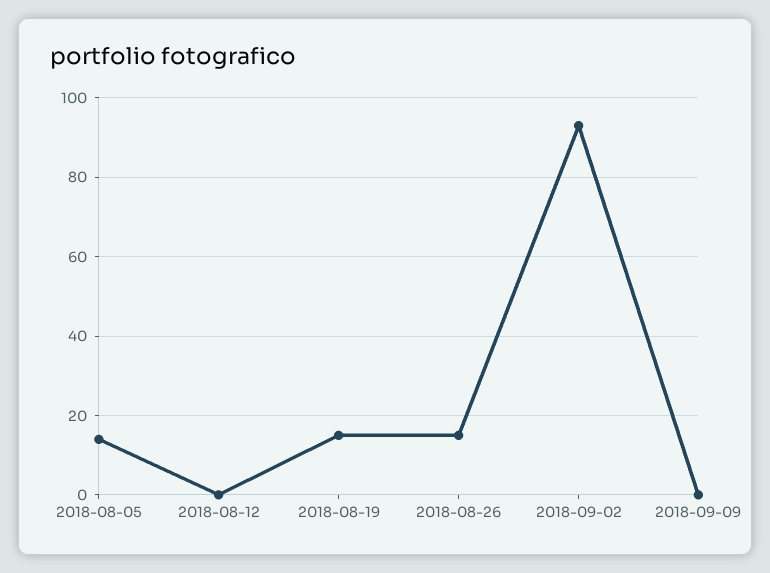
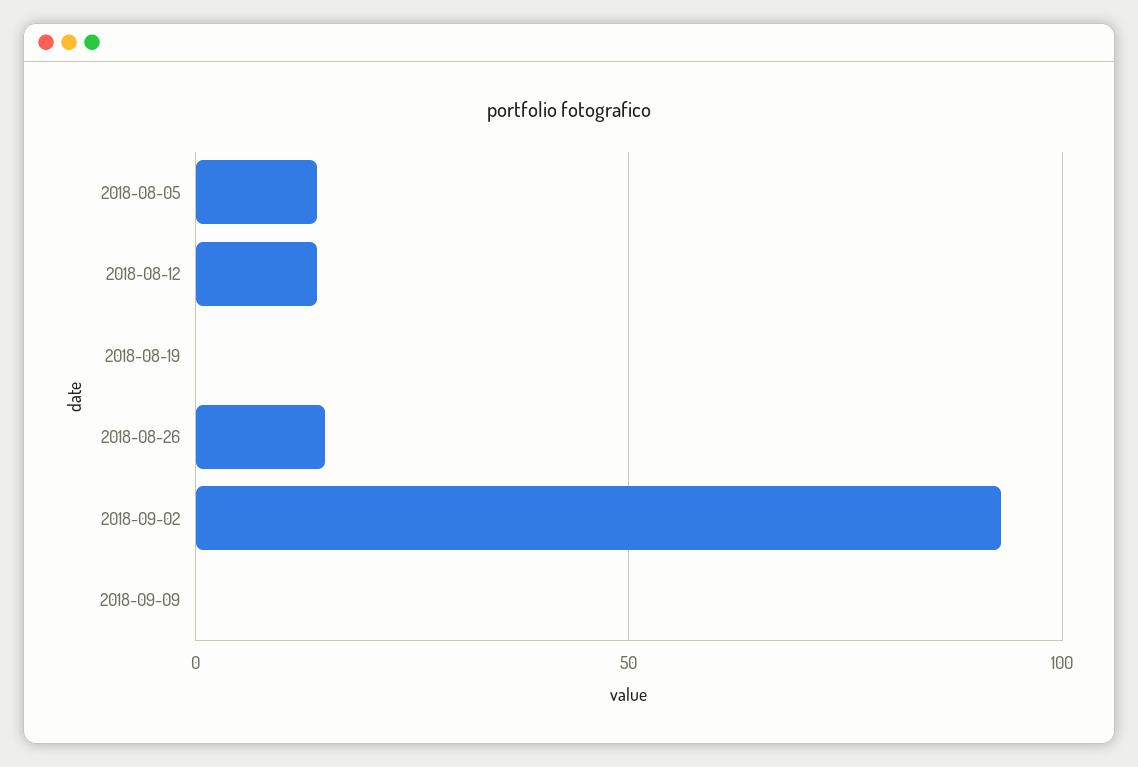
2018-08-12: 0 -> 15
2018-08-19: 15 -> 0

